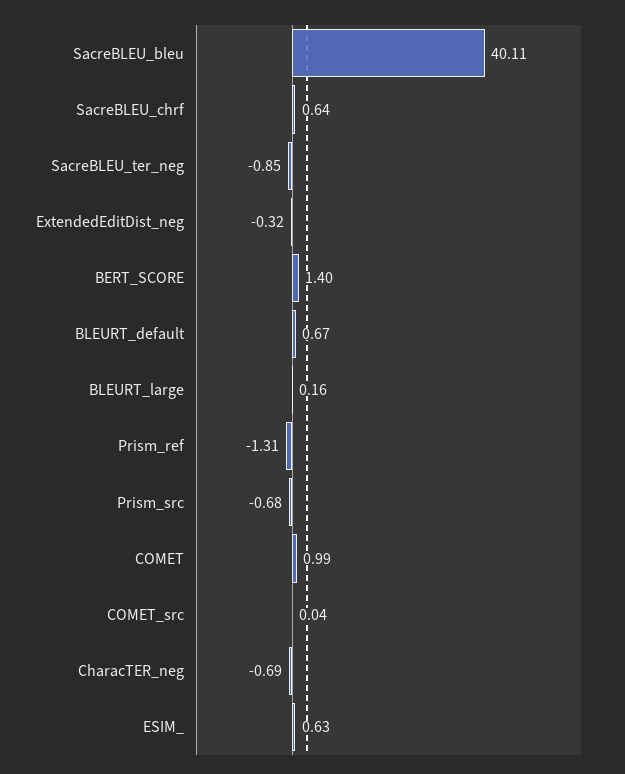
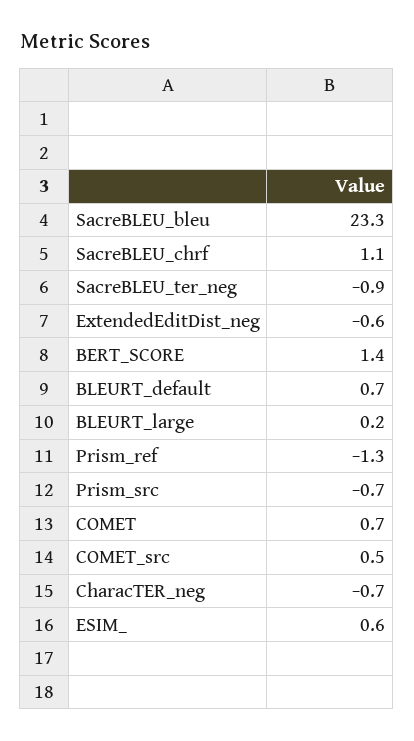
SacreBLEU_bleu: 40.11 -> 23.3
SacreBLEU_chrf: 0.64 -> 1.1
ExtendedEditDist_neg: -0.32 -> -0.6
COMET: 0.99 -> 0.7
COMET_src: 0.04 -> 0.5

